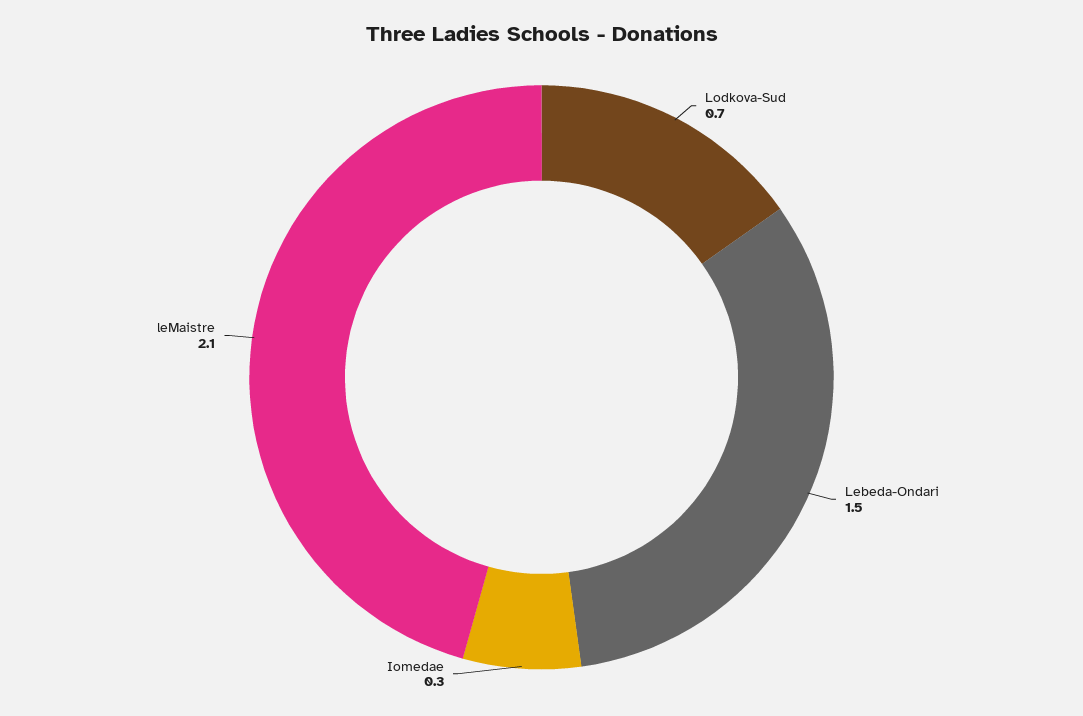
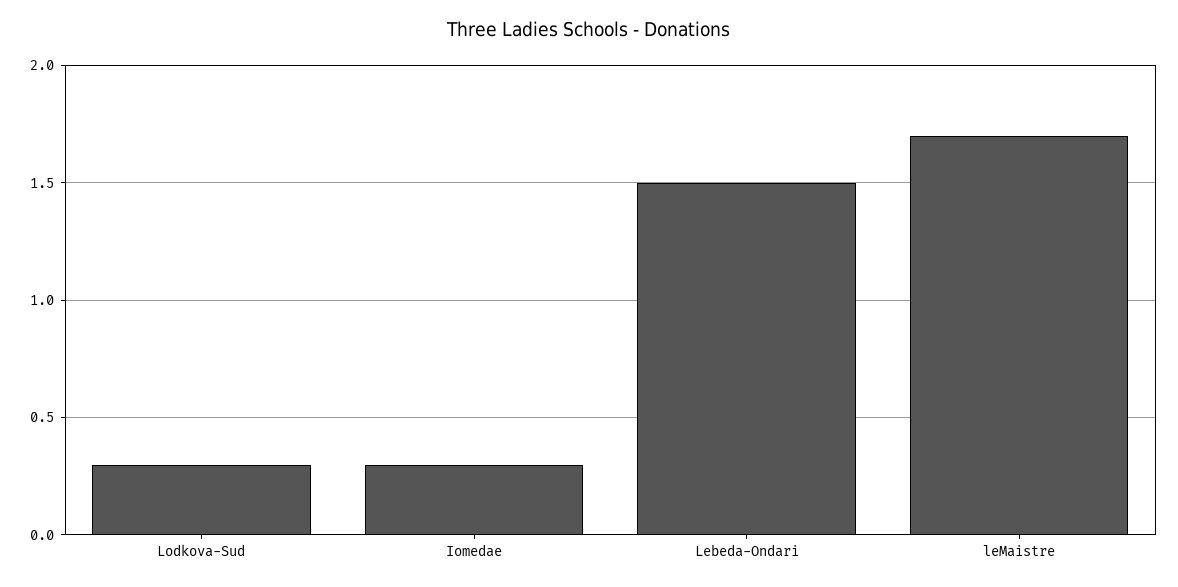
Lodkova-Sud: 0.7 -> 0.3
leMaistre: 2.1 -> 1.7

